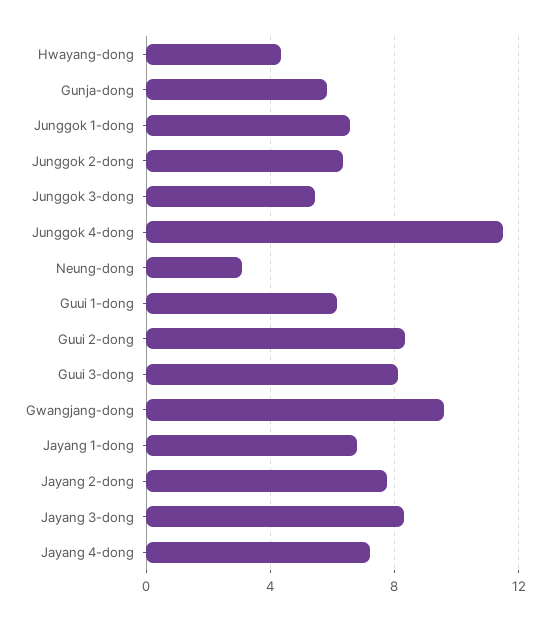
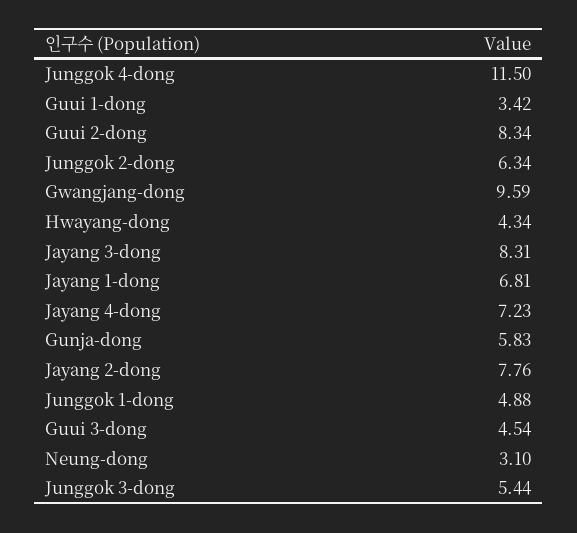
Junggok 1-dong: 6.5 -> 4.88
Guui 1-dong: 6 -> 3.42
Guui 3-dong: 8 -> 4.54

